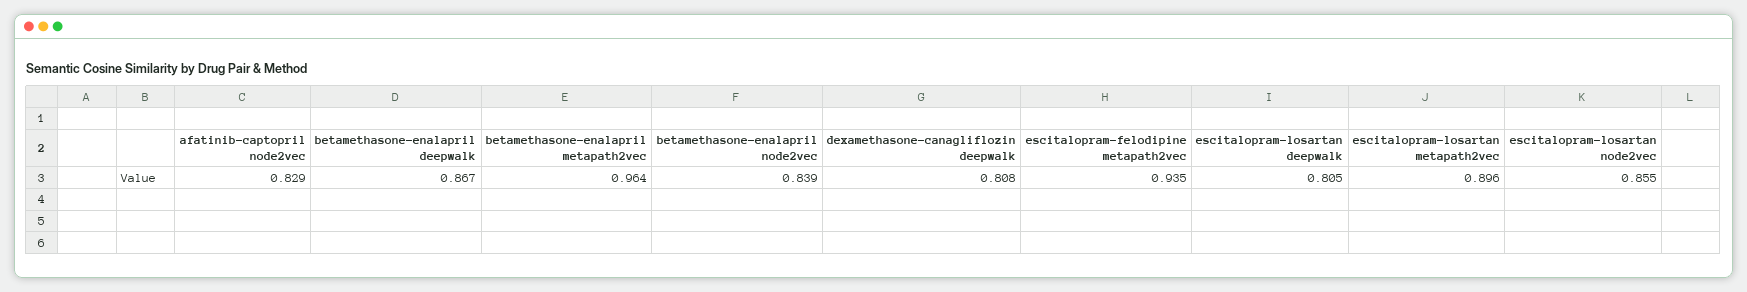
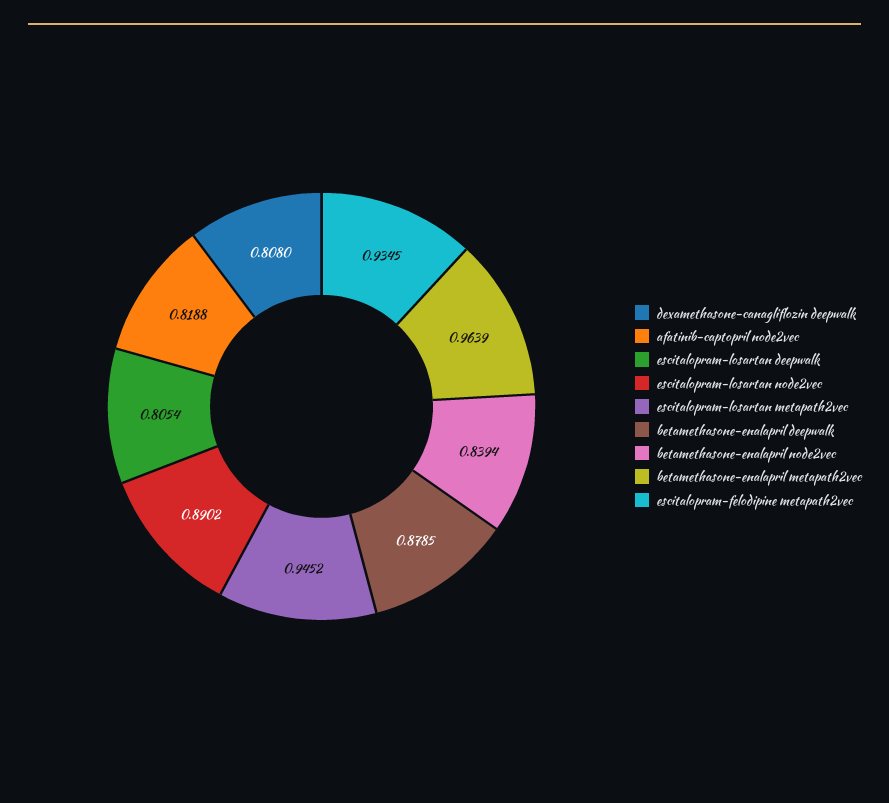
afatinib-captopril node2vec: 0.829 -> 0.8188
betamethasone-enalapril deepwalk: 0.867 -> 0.8785
escitalopram-losartan metapath2vec: 0.896 -> 0.9452
escitalopram-losartan node2vec: 0.855 -> 0.8902

